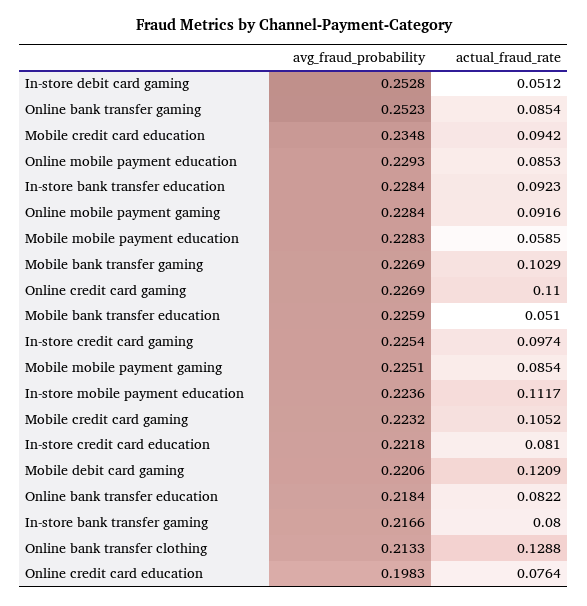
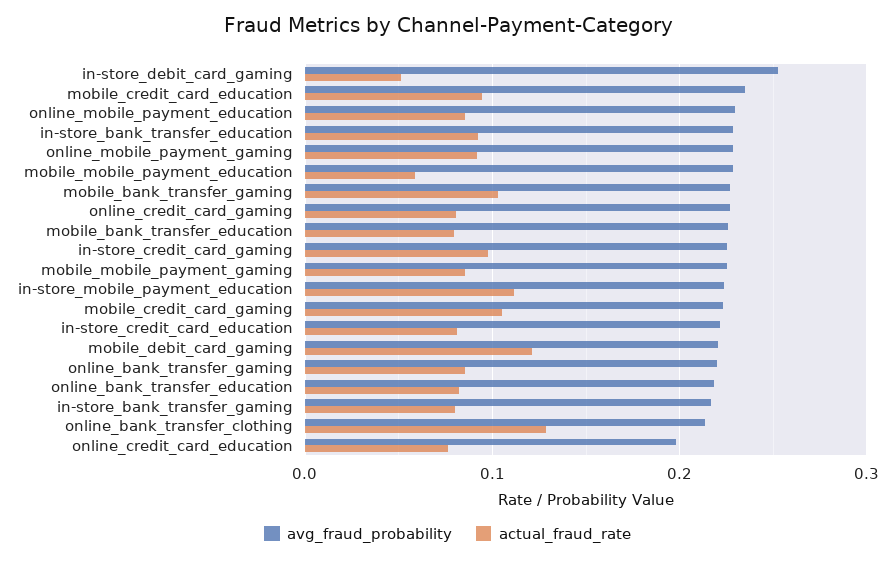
avg_fraud_probability, Online bank transfer gaming: 0.2523 -> 0.22
actual_fraud_rate, Online credit card gaming: 0.11 -> 0.08
actual_fraud_rate, Mobile bank transfer education: 0.051 -> 0.08

